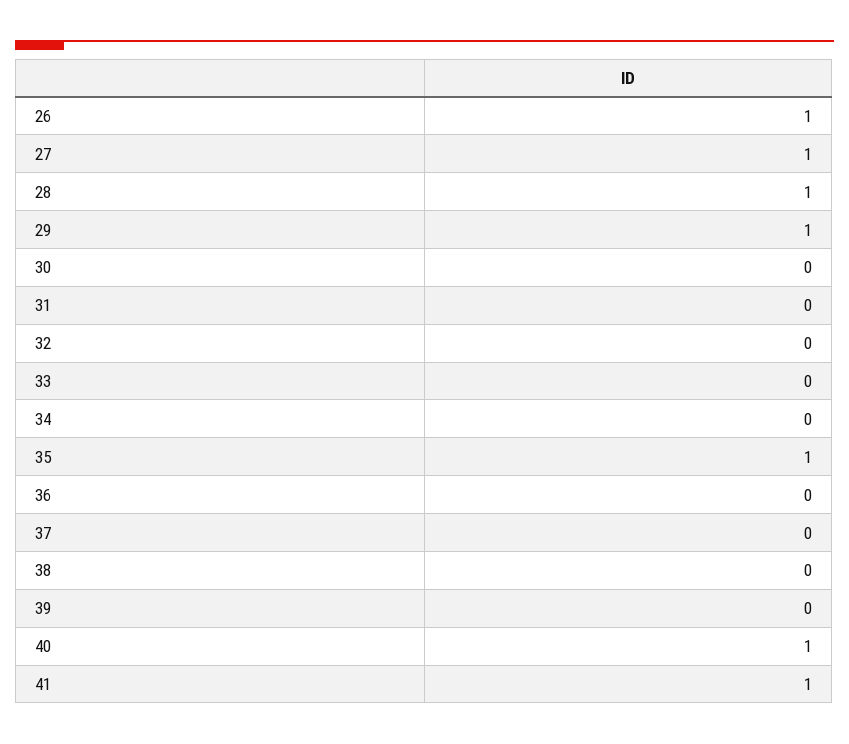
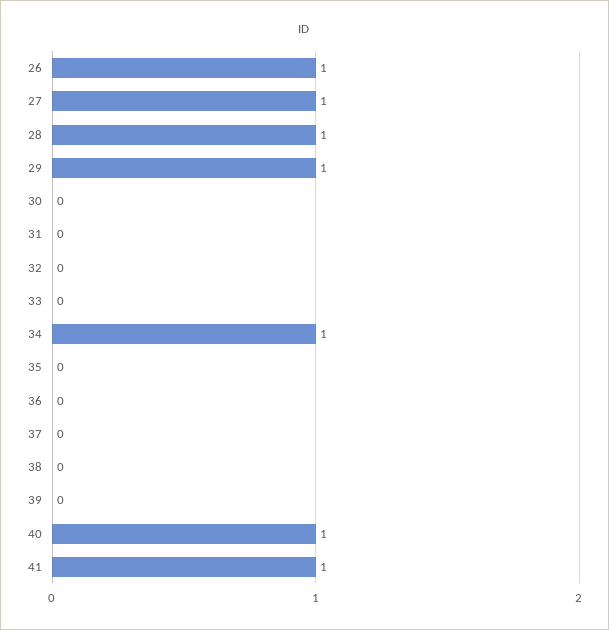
34: 0 -> 1
35: 1 -> 0

